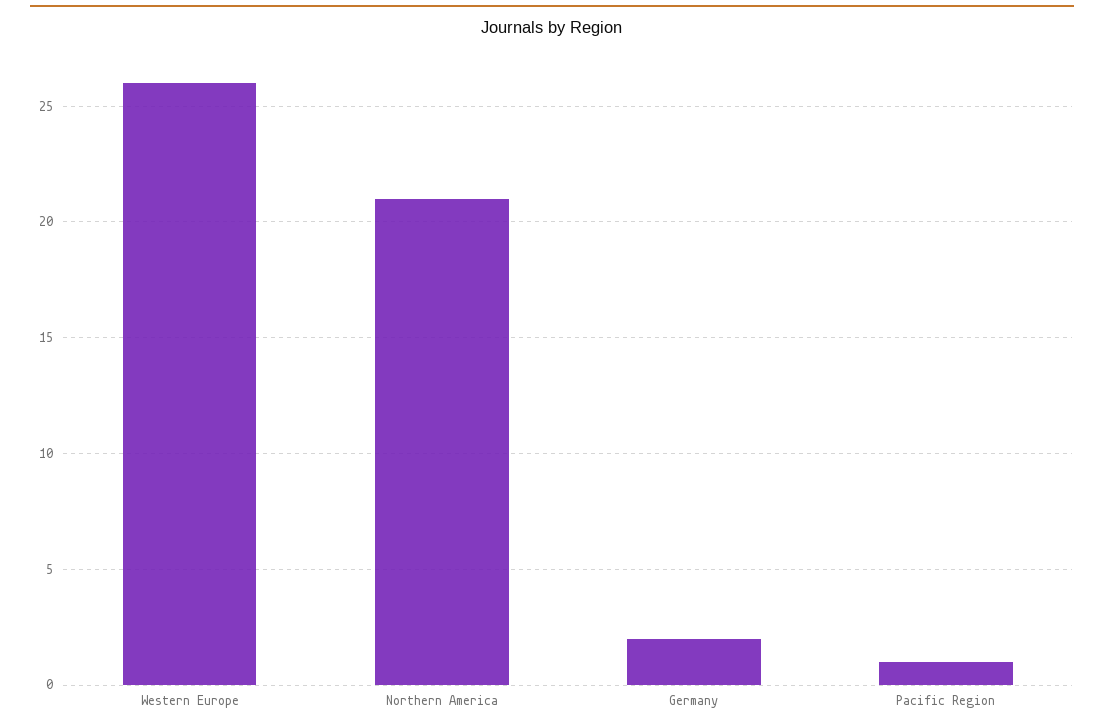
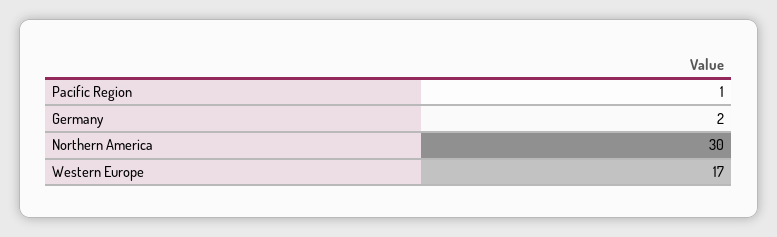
Western Europe: 26 -> 17
Northern America: 21 -> 30

